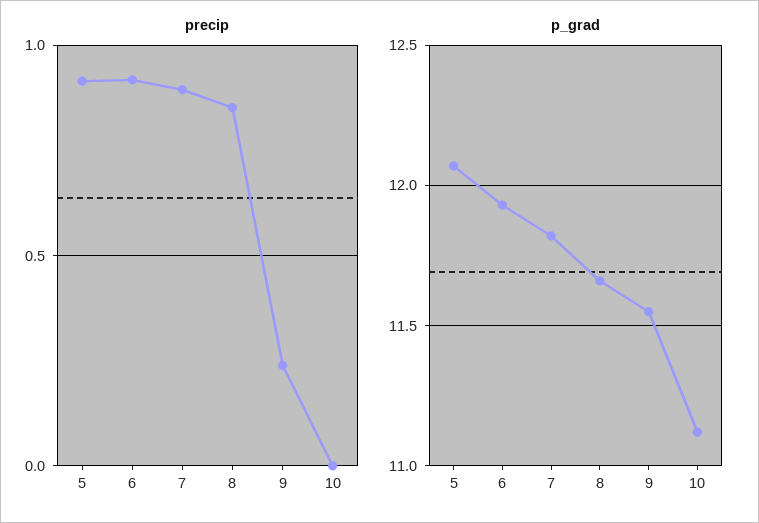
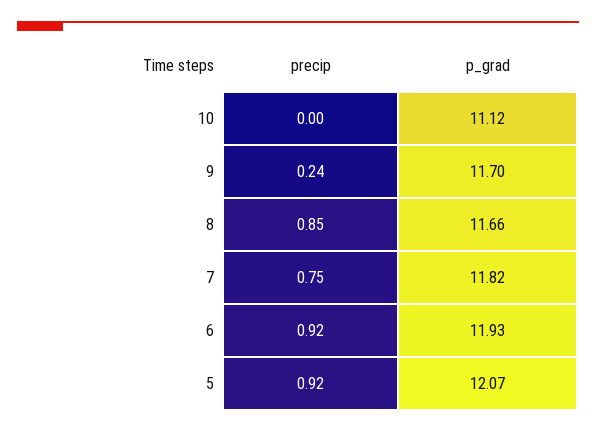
precip, 7: 0.9 -> 0.75
p_grad, 9: 11.55 -> 11.7

